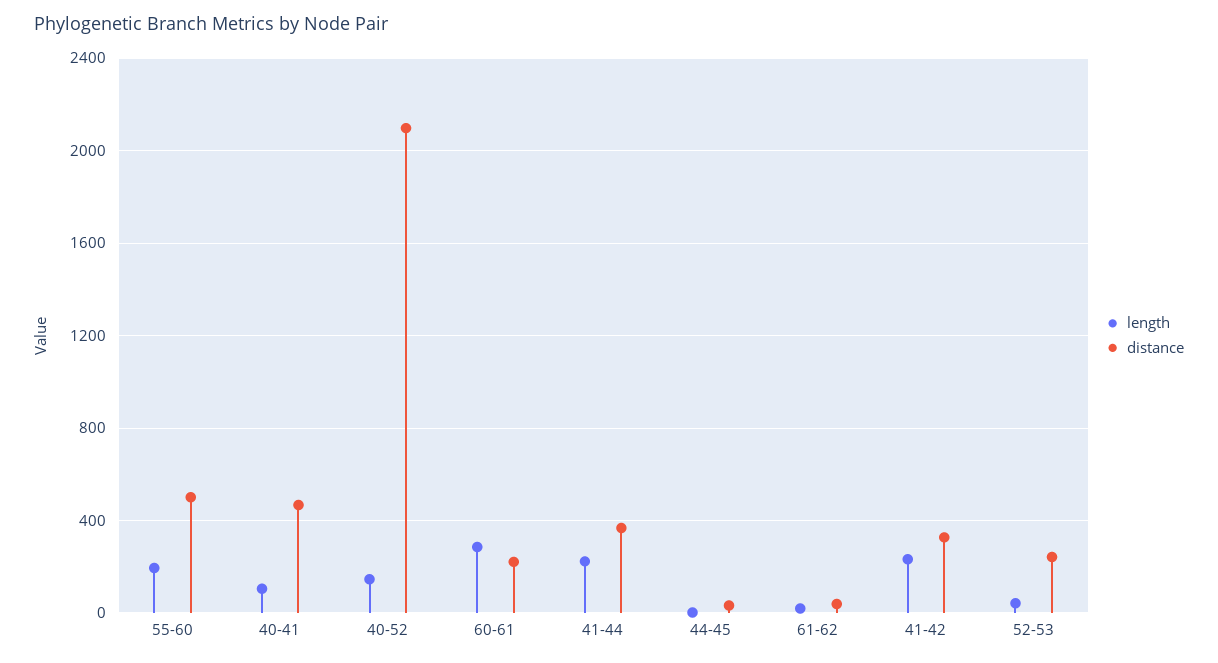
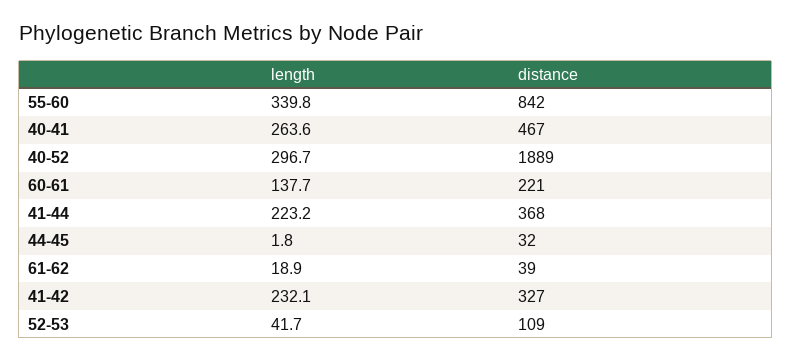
length, 55-60: 200 -> 339.8
distance, 55-60: 500 -> 842
length, 40-41: 100 -> 263.6
length, 40-52: 150 -> 296.7
distance, 40-52: 2100 -> 1889
length, 60-61: 300 -> 137.7
distance, 52-53: 250 -> 109

